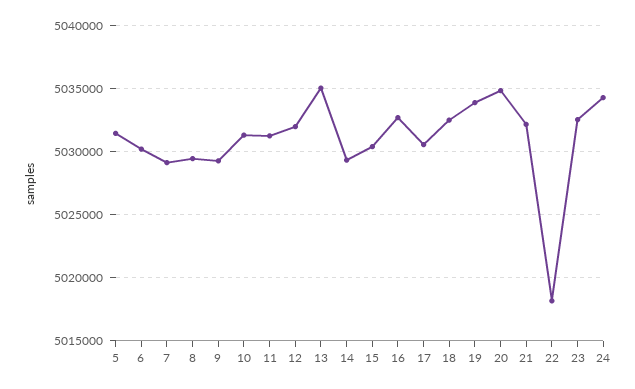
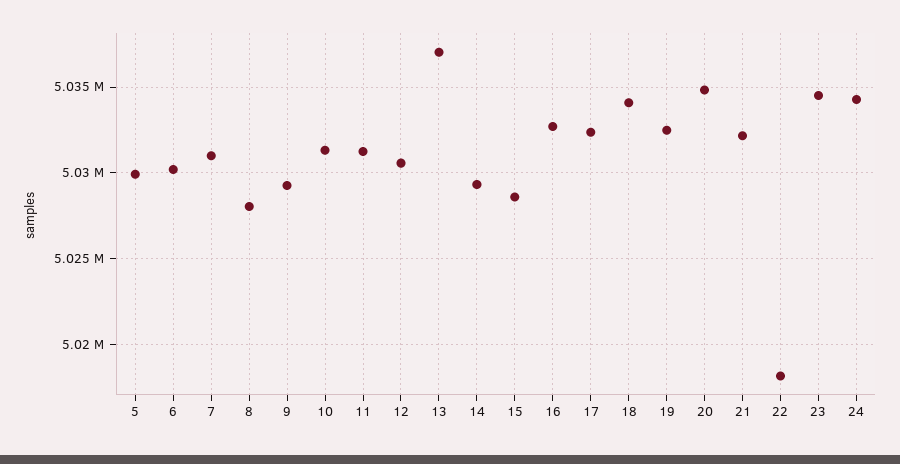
5: 5031500 -> 5030000
7: 5029000 -> 5031000
8: 5029500 -> 5028000
12: 5032000 -> 5030500
13: 5035000 -> 5037000
15: 5030500 -> 5028500
17: 5030500 -> 5032500
18: 5032500 -> 5034000
19: 5034000 -> 5032500
23: 5032500 -> 5034500

